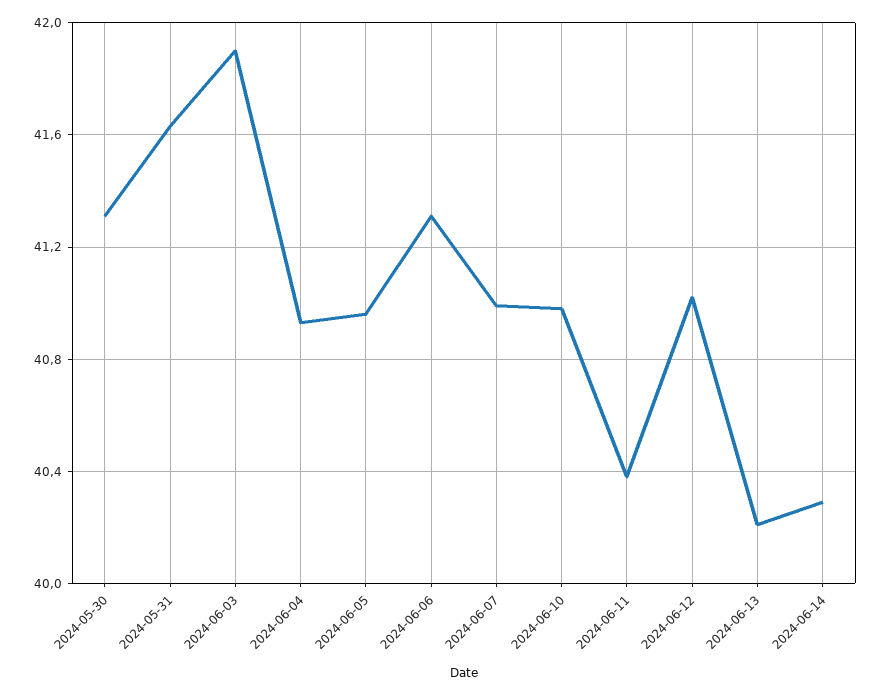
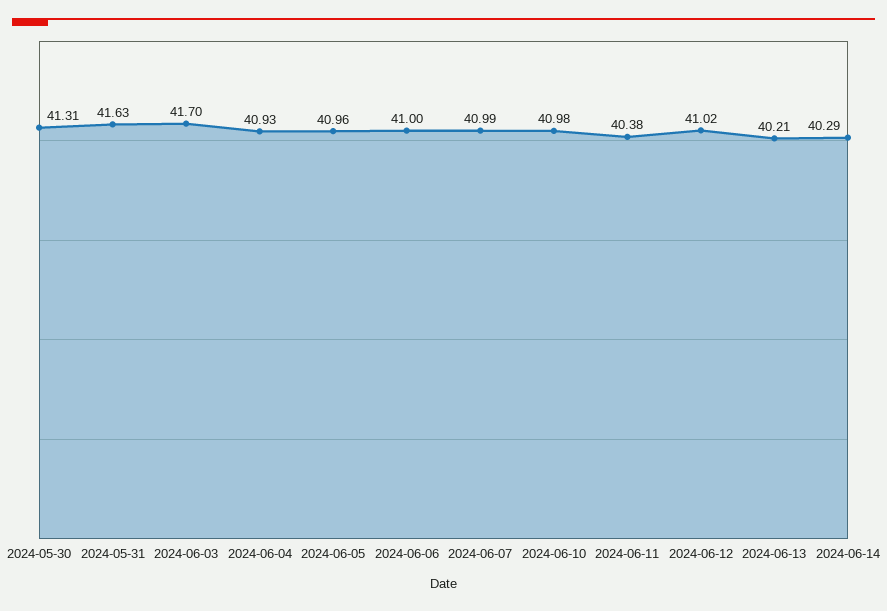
2024-06-03: 41.9 -> 41.7
2024-06-06: 41.3 -> 41

